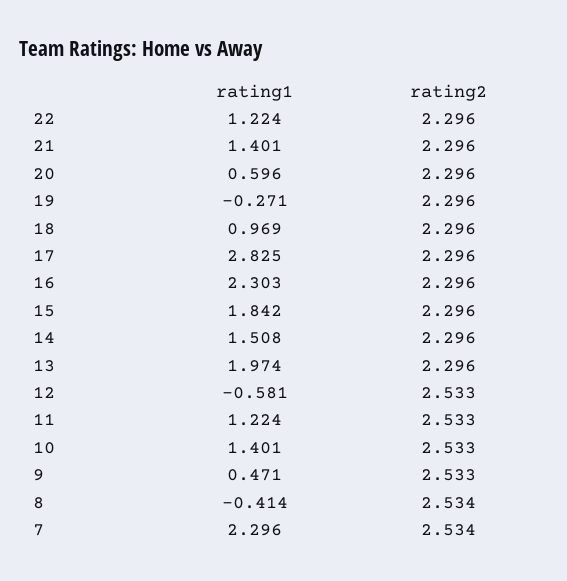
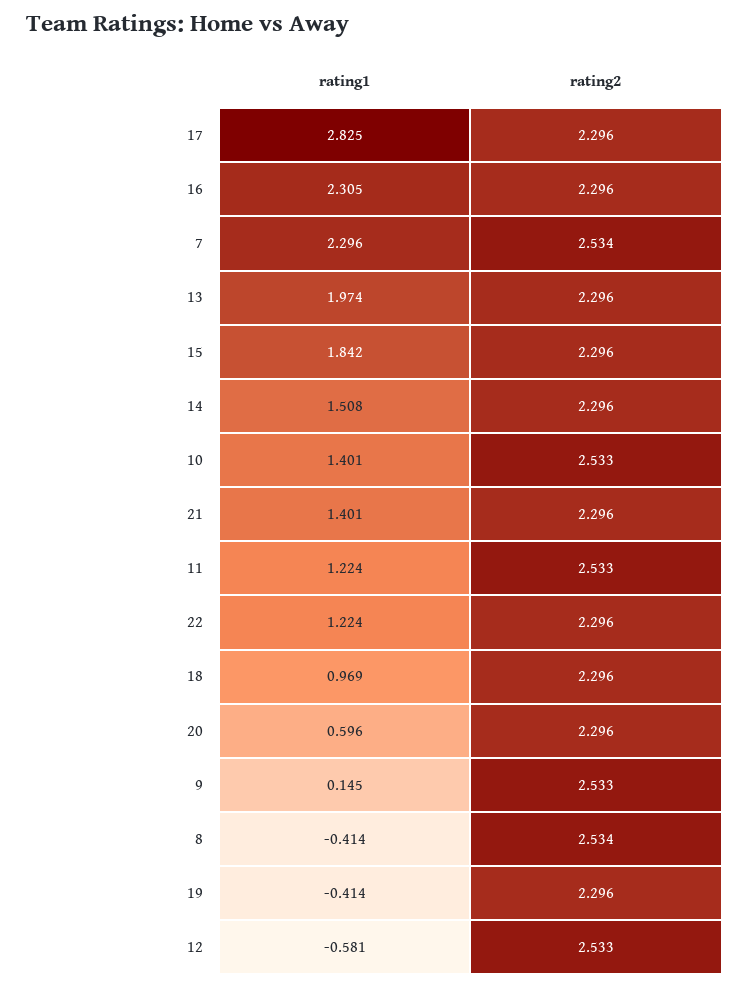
rating1, 19: -0.271 -> -0.414
rating1, 16: 2.303 -> 2.305
rating1, 9: 0.471 -> 0.145

